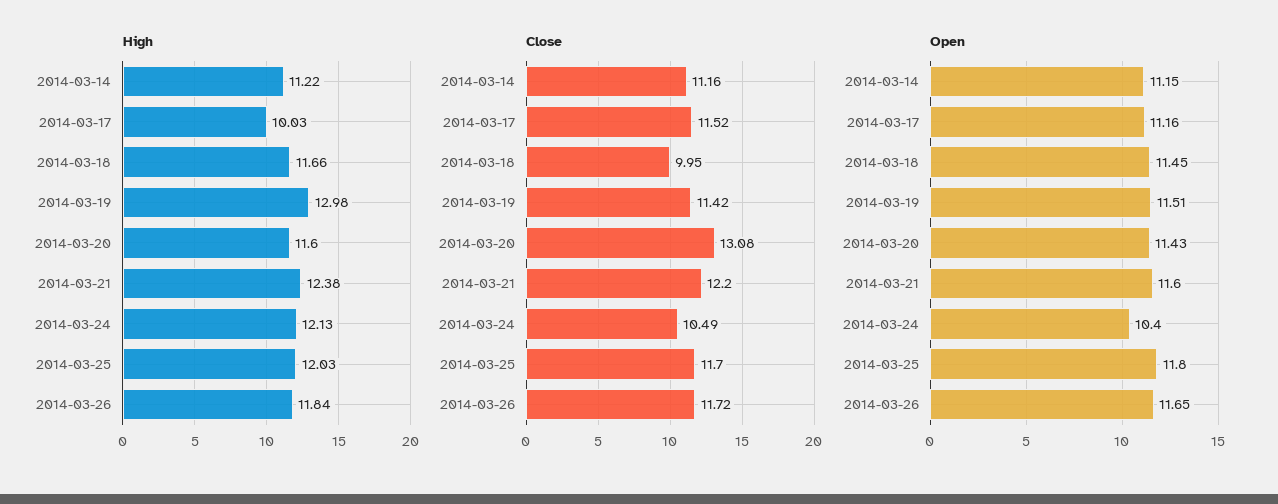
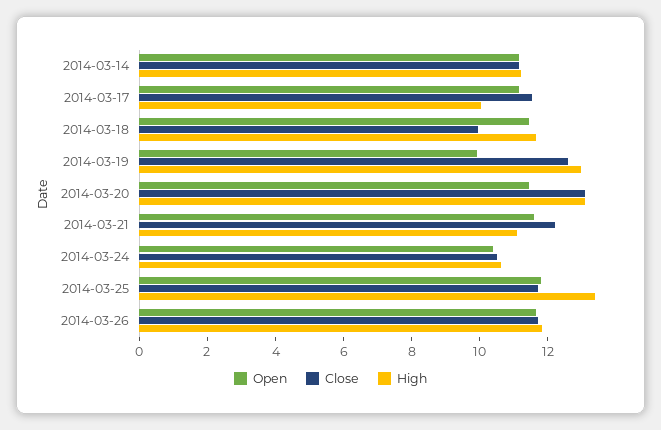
High, 2014-03-20: 11.6 -> 13
High, 2014-03-21: 12.38 -> 11
High, 2014-03-24: 12.13 -> 10.5
High, 2014-03-25: 12.03 -> 13.5
Close, 2014-03-19: 11.42 -> 12.5
Open, 2014-03-19: 11.51 -> 10

